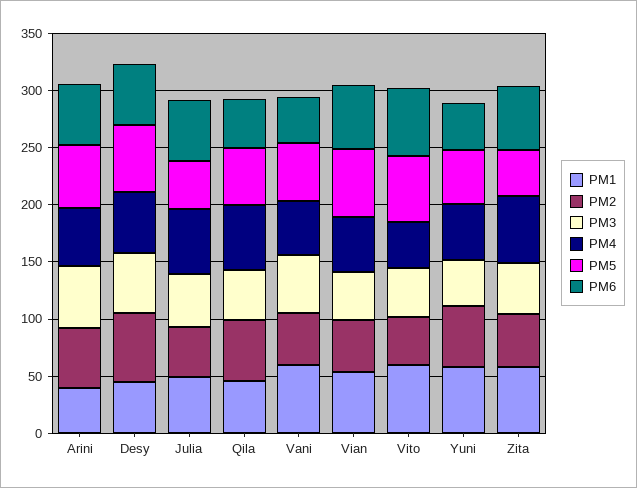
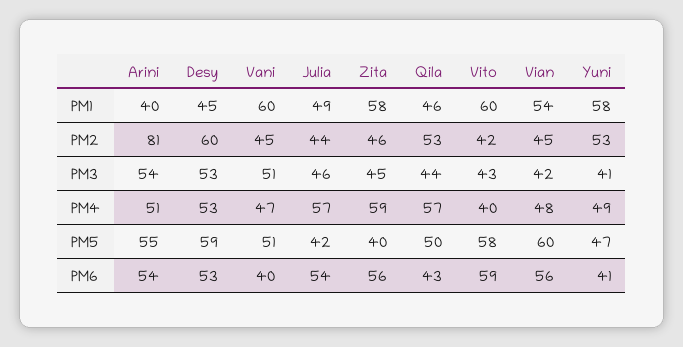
PM2, Arini: 50 -> 81

